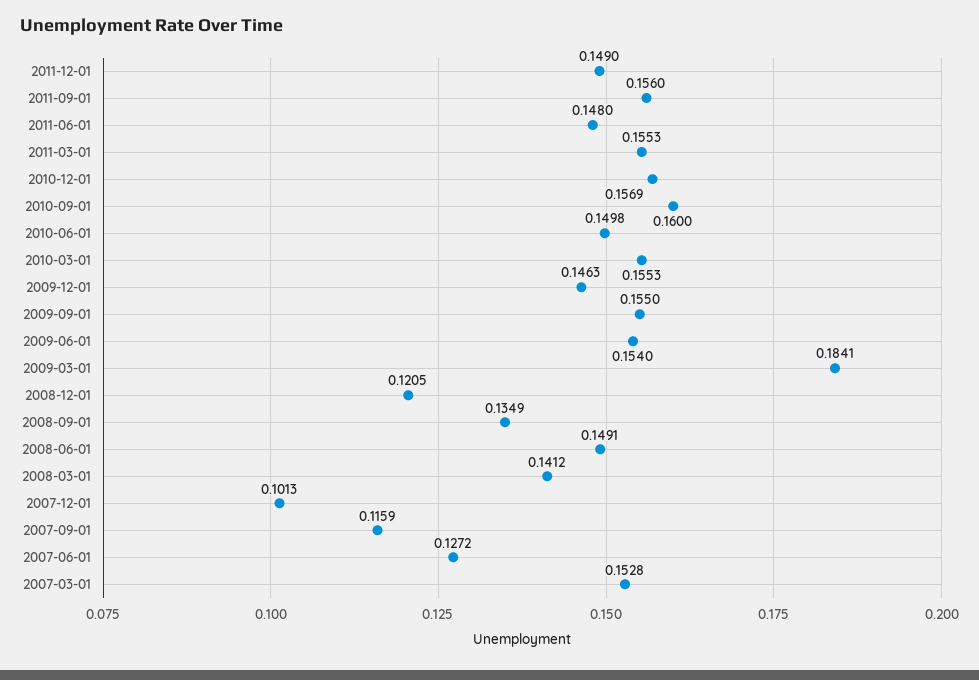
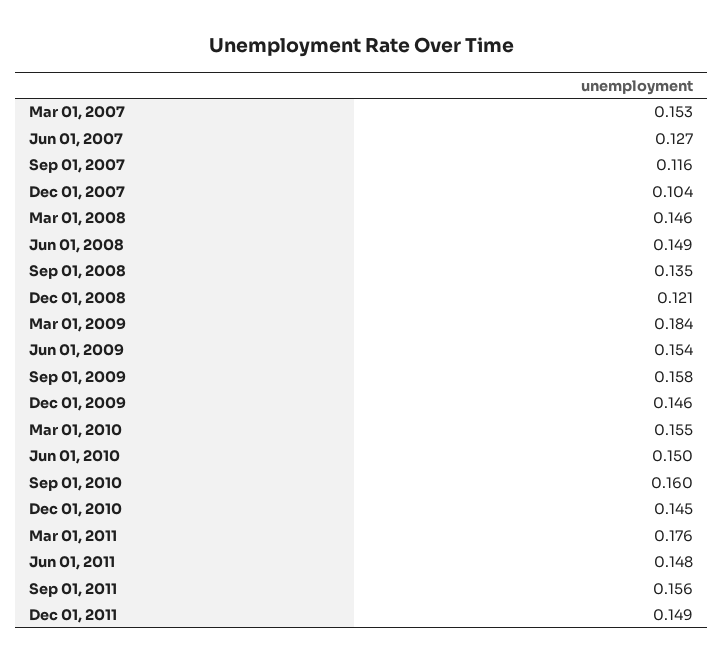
2011-03-01: 0.1553 -> 0.176
2010-12-01: 0.1569 -> 0.145
2009-09-01: 0.155 -> 0.158
2008-03-01: 0.1412 -> 0.146
2007-12-01: 0.1013 -> 0.104

